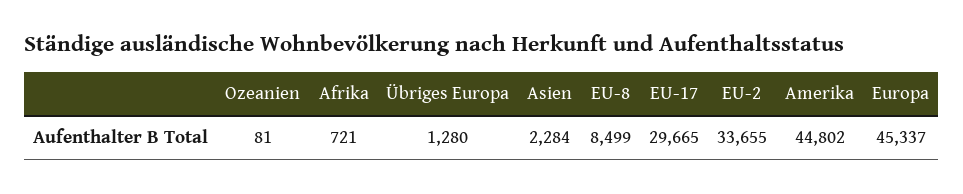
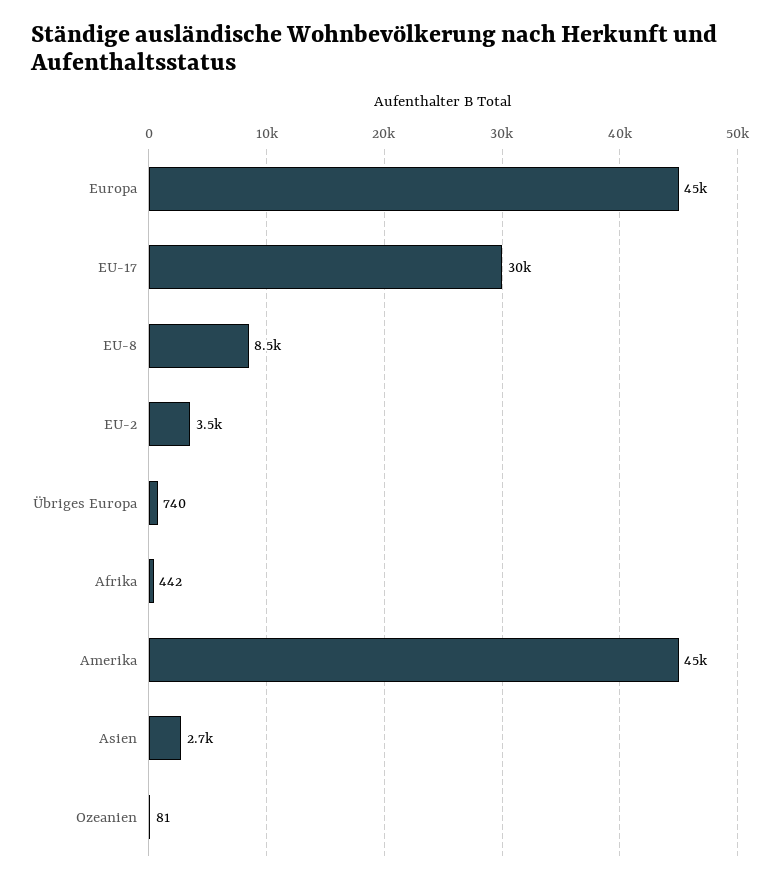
Afrika: 721 -> 442
Übriges Europa: 1280 -> 740
Asien: 2284 -> 2700
EU-2: 33655 -> 3500

